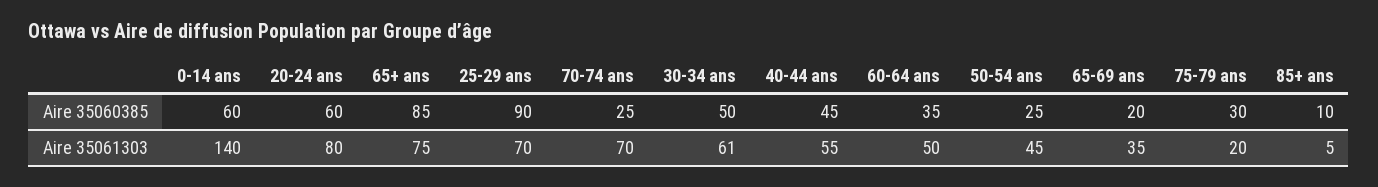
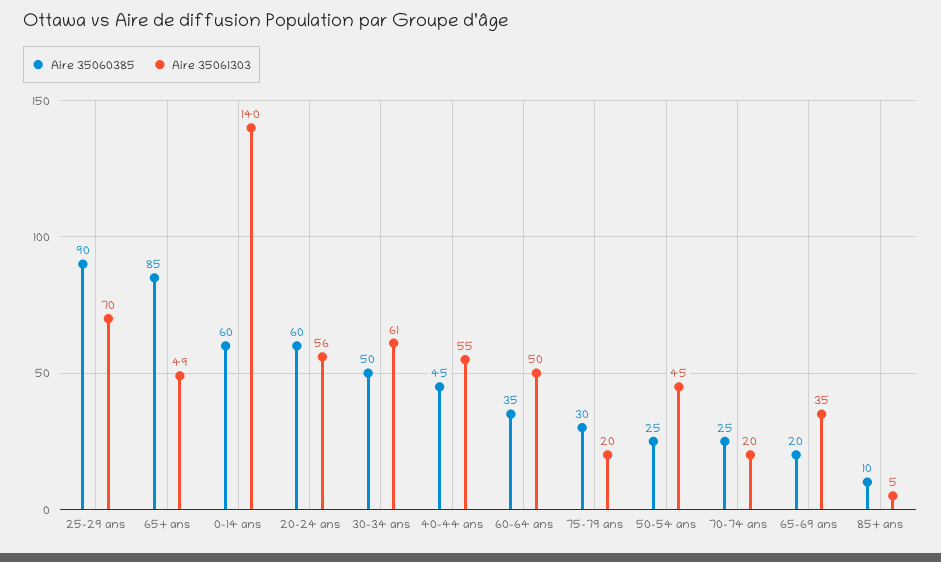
Aire 35061303, 20-24 ans: 80 -> 56
Aire 35061303, 65+ ans: 75 -> 49
Aire 35061303, 70-74 ans: 70 -> 20

